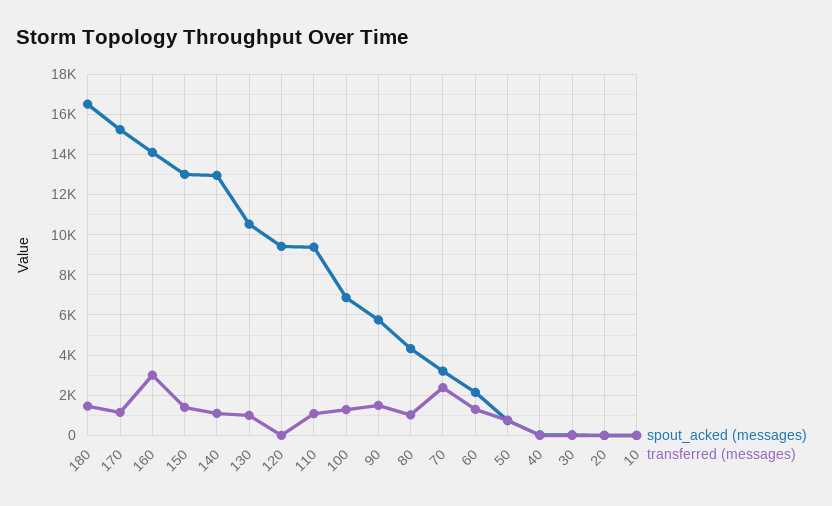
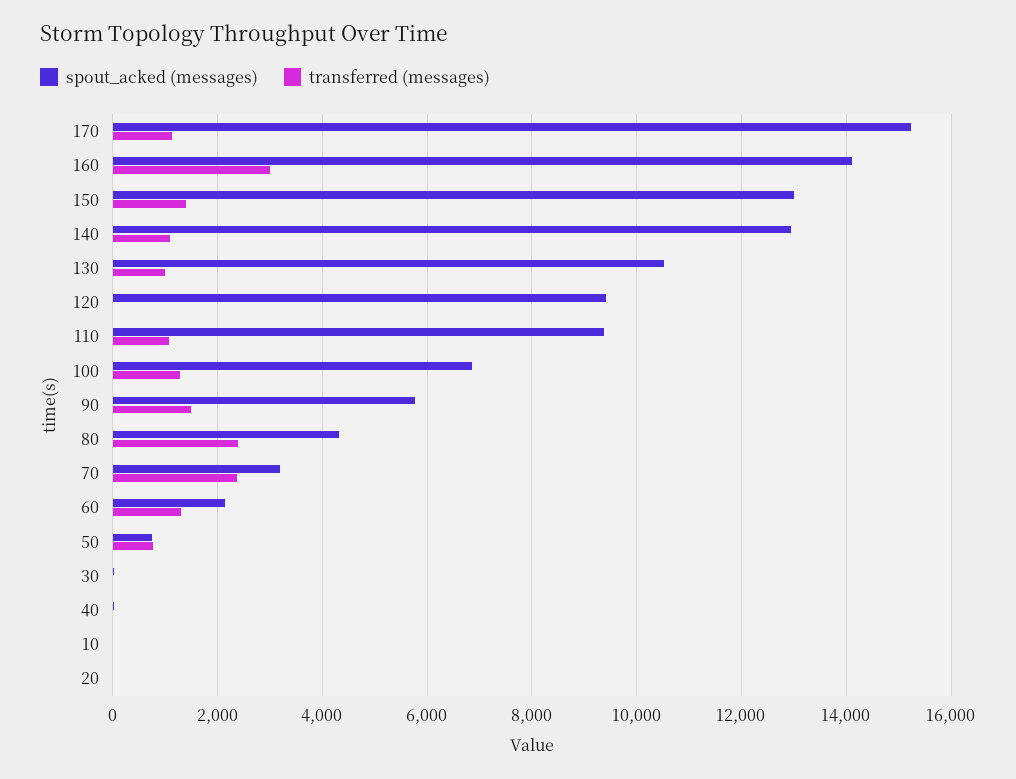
spout_acked (messages), 180: 16500 -> none
transferred (messages), 180: 1500 -> none
transferred (messages), 80: 1000 -> 2400

